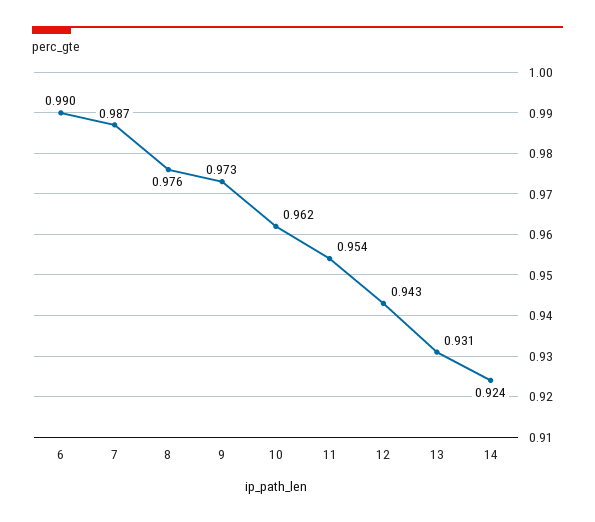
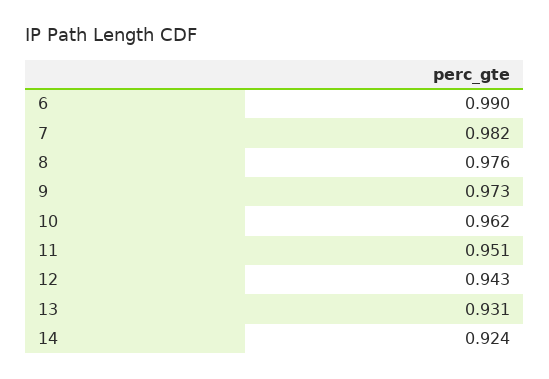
7: 0.987 -> 0.982
11: 0.954 -> 0.951

